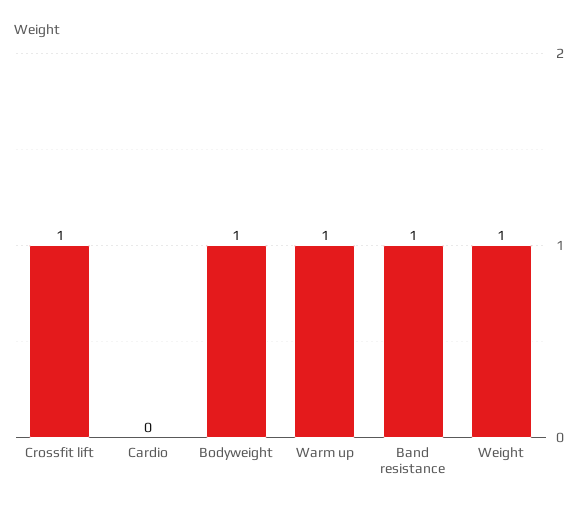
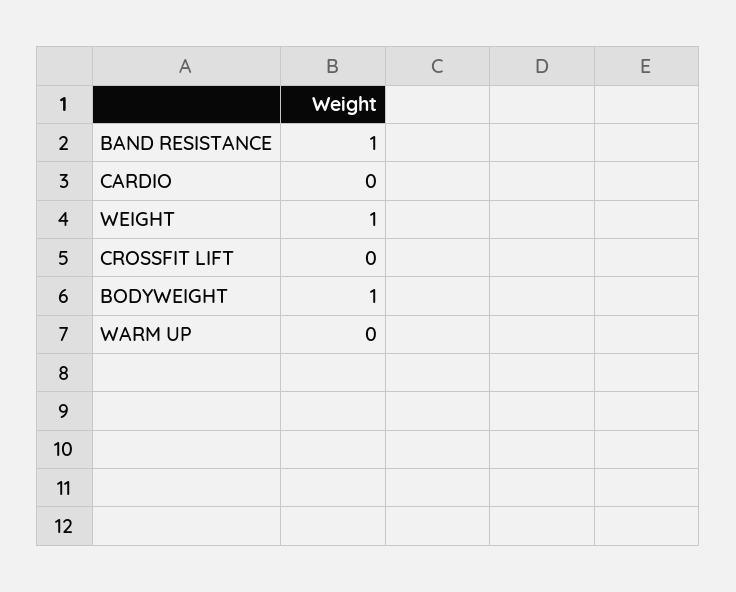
Crossfit lift: 1 -> 0
Warm up: 1 -> 0

